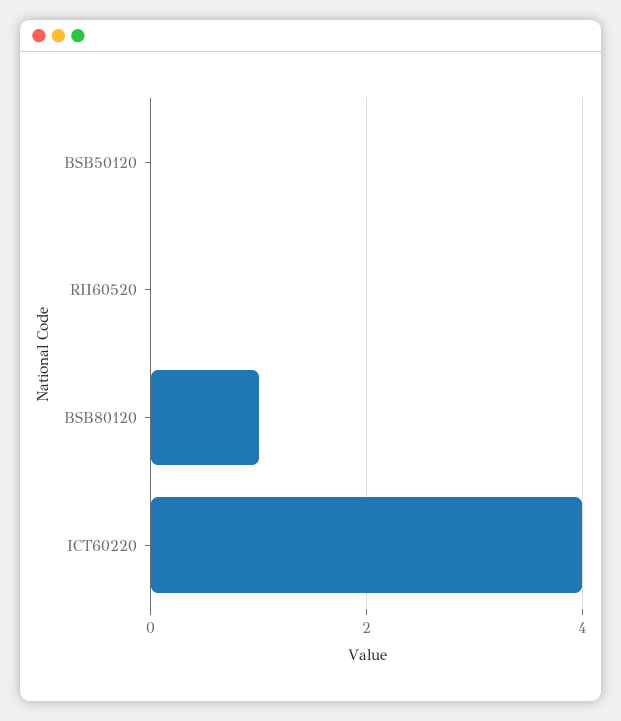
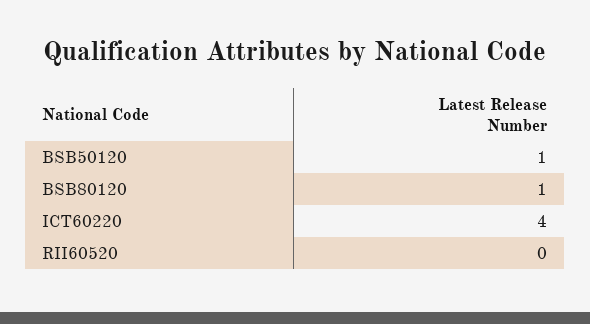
BSB50120: 0 -> 1

